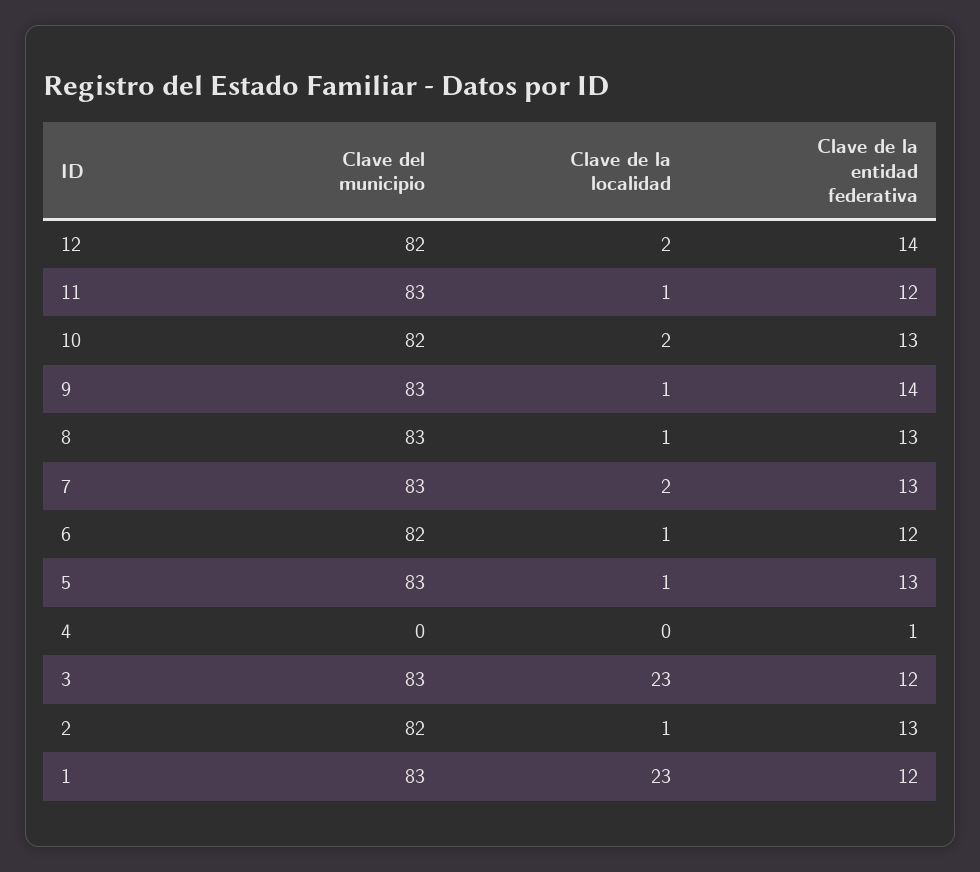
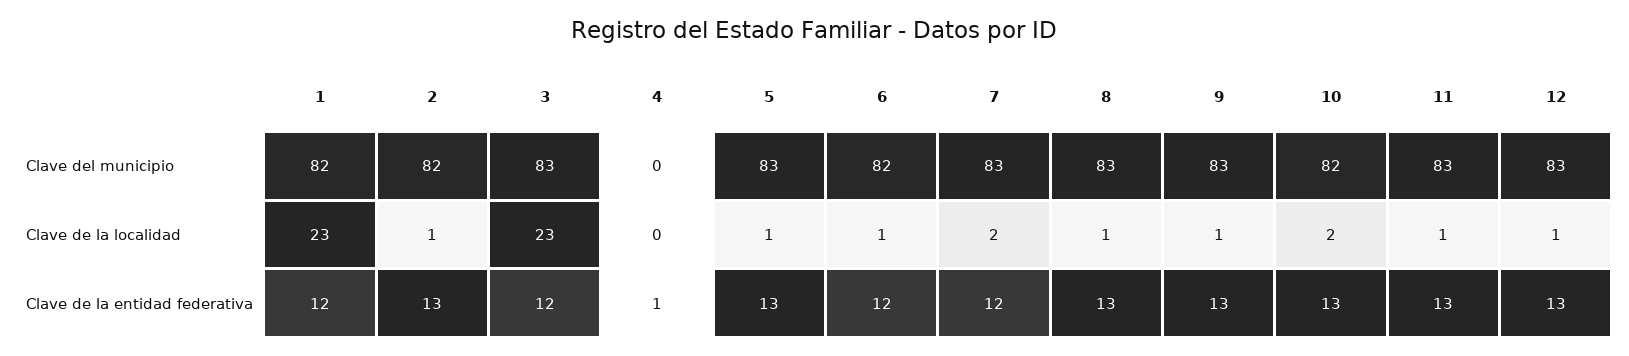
Clave del municipio, 12: 82 -> 83
Clave de la localidad, 12: 2 -> 1
Clave de la entidad federativa, 12: 14 -> 13
Clave de la entidad federativa, 11: 12 -> 13
Clave de la entidad federativa, 9: 14 -> 13
Clave de la entidad federativa, 7: 13 -> 12
Clave del municipio, 1: 83 -> 82

